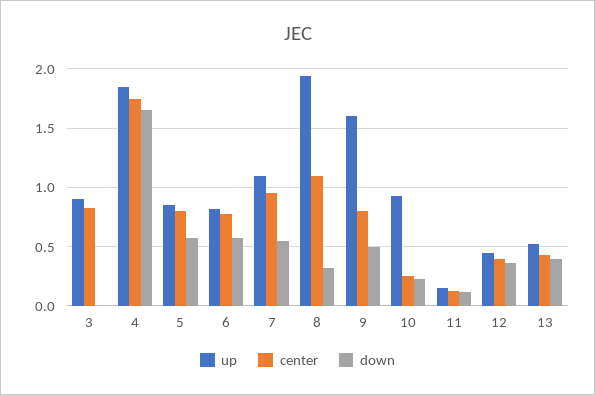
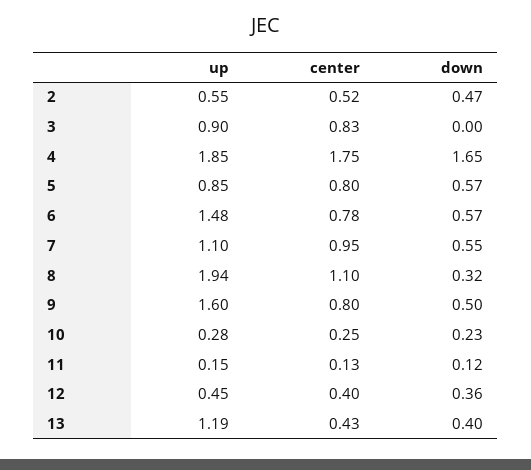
up, 6: 0.8 -> 1.48
up, 10: 0.9 -> 0.28
up, 13: 0.5 -> 1.19
up, 2: none -> 0.55
center, 2: none -> 0.52
down, 2: none -> 0.47

